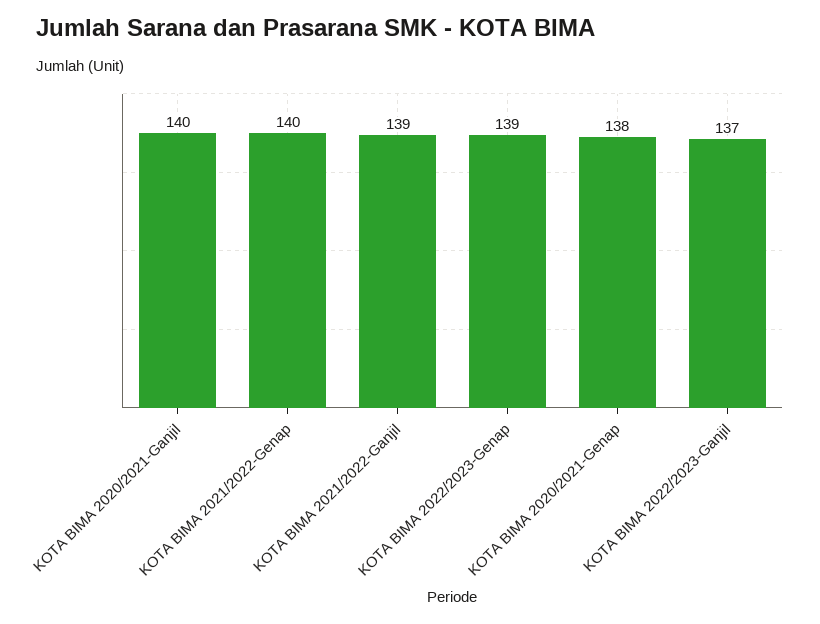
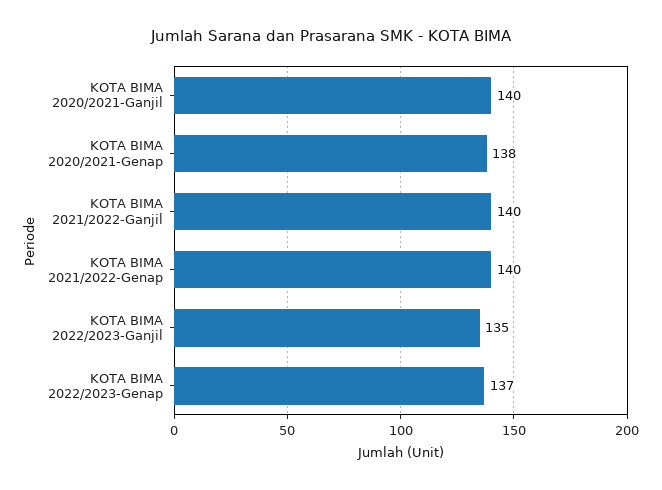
KOTA BIMA 2021/2022-Ganjil: 139 -> 140
KOTA BIMA 2022/2023-Genap: 139 -> 137
KOTA BIMA 2022/2023-Ganjil: 137 -> 135

